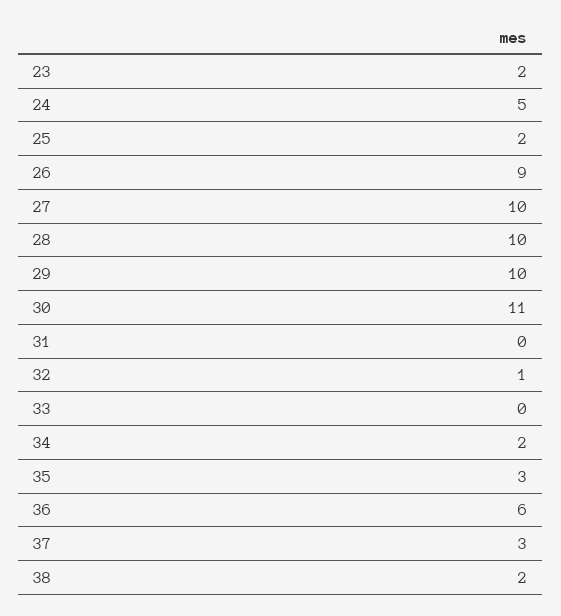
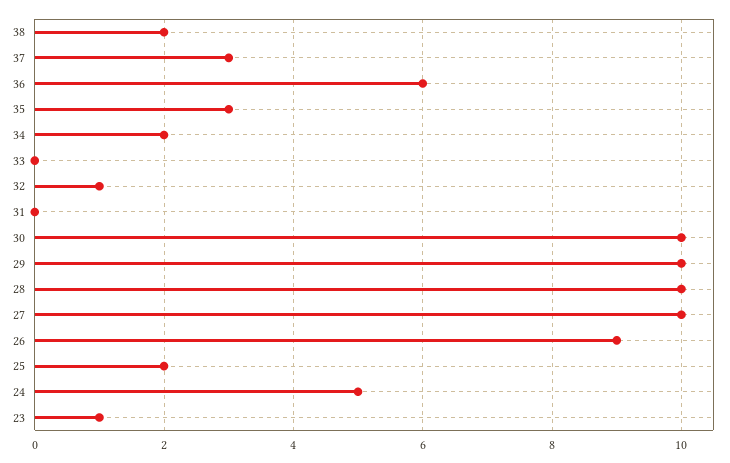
23: 2 -> 1
30: 11 -> 10

